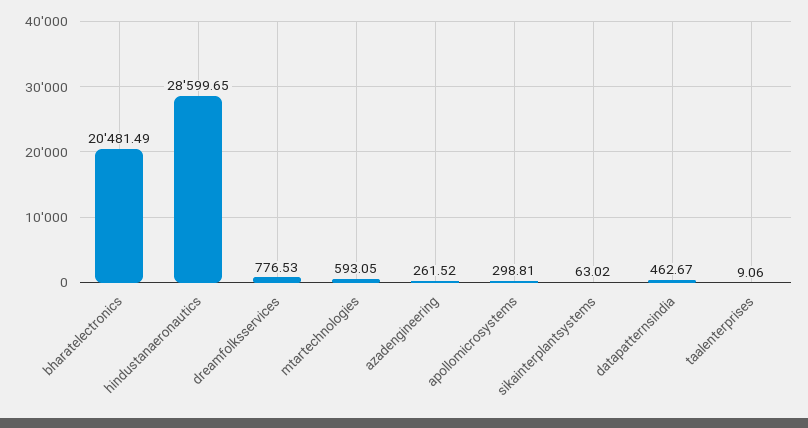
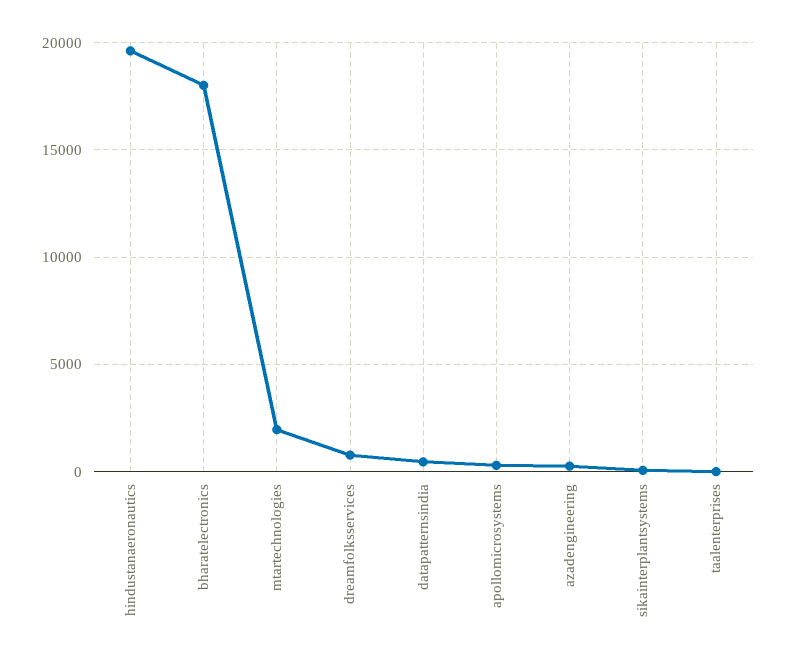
bharatelectronics: 20481.49 -> 18000
hindustanaeronautics: 28599.65 -> 19500
mtartechnologies: 593.05 -> 2000

